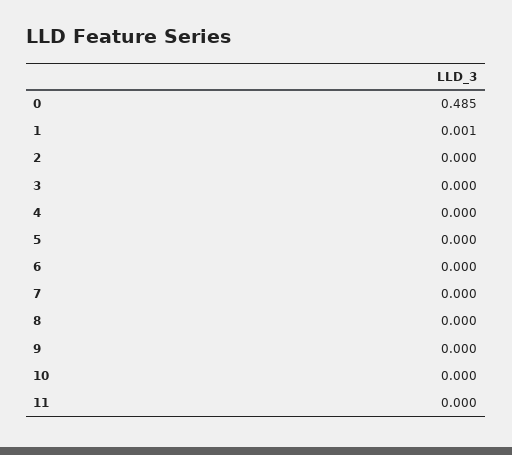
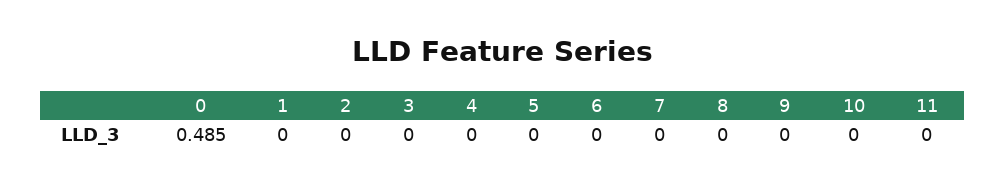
1: 0.001 -> 0

